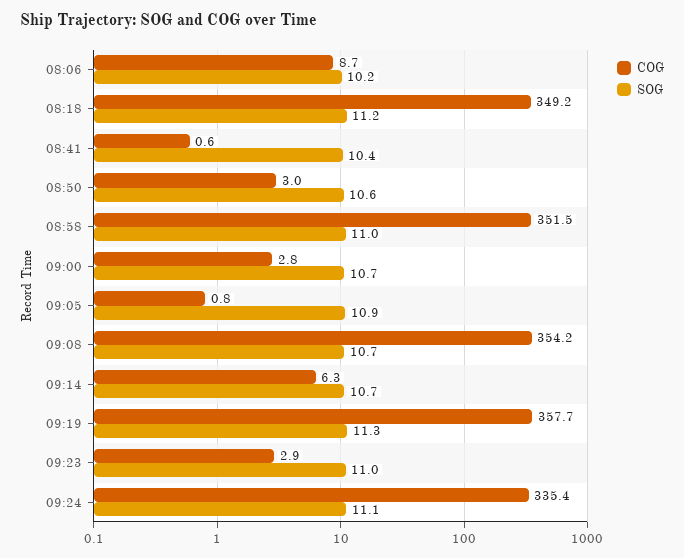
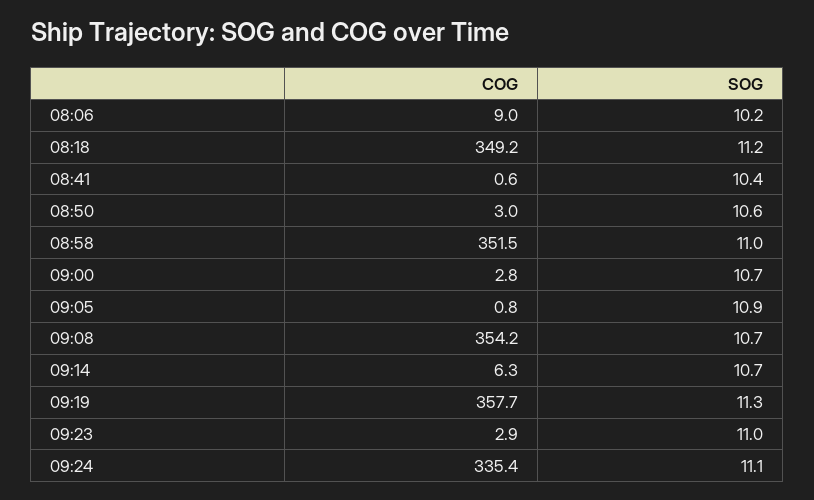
COG, 08:06: 8.7 -> 9

